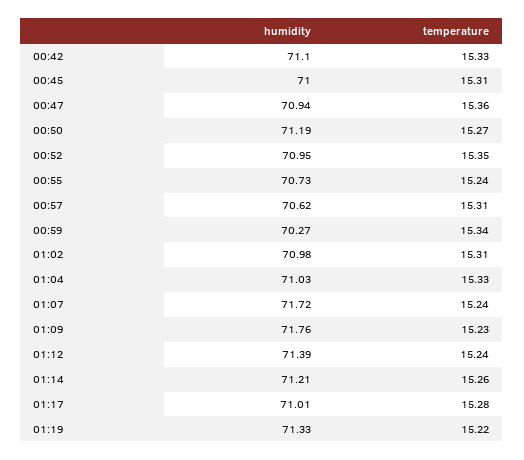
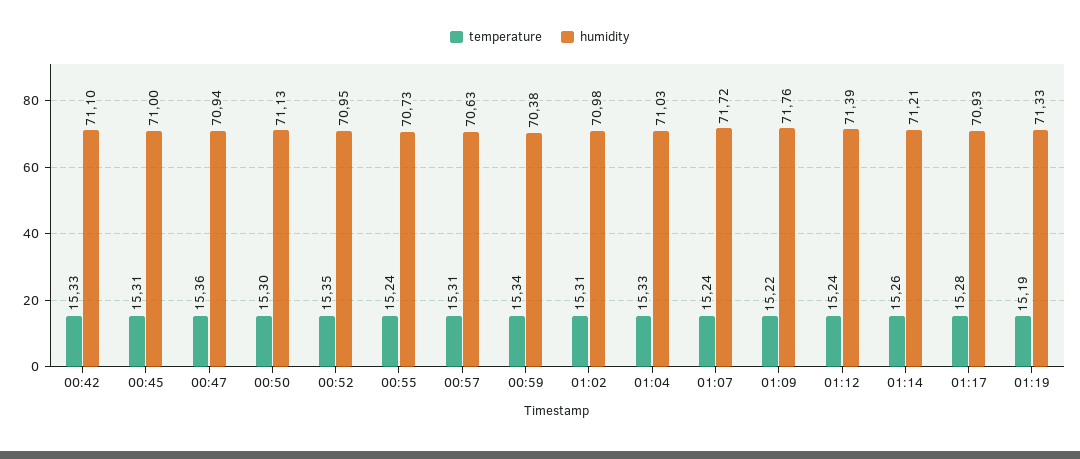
humidity, 00:50: 71.19 -> 71.13
temperature, 00:50: 15.27 -> 15.3
humidity, 00:57: 70.62 -> 70.63
humidity, 00:59: 70.27 -> 70.38
temperature, 01:09: 15.23 -> 15.22
humidity, 01:17: 71.01 -> 70.93
temperature, 01:19: 15.22 -> 15.19

